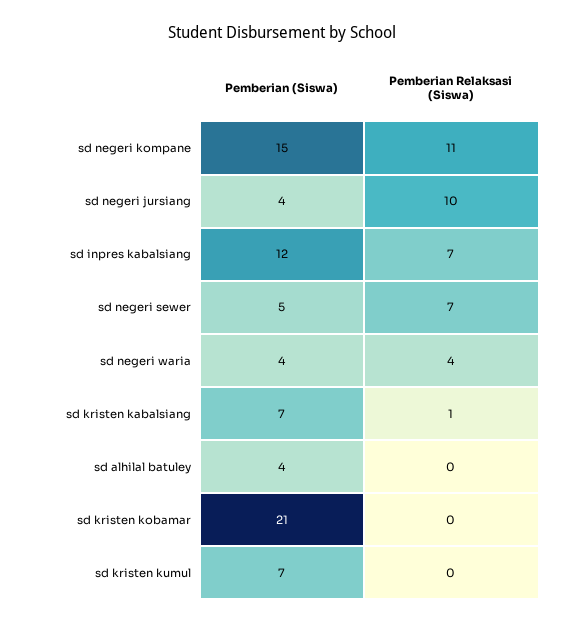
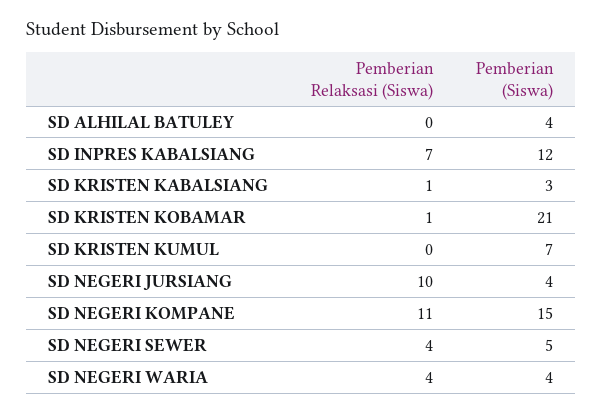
Pemberian Relaksasi (Siswa), sd negeri sewer: 7 -> 4
Pemberian (Siswa), sd kristen kabalsiang: 7 -> 3
Pemberian Relaksasi (Siswa), sd kristen kobamar: 0 -> 1

